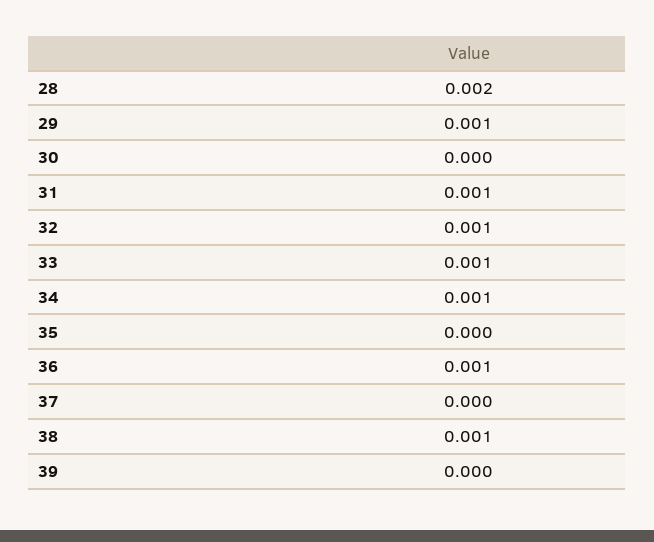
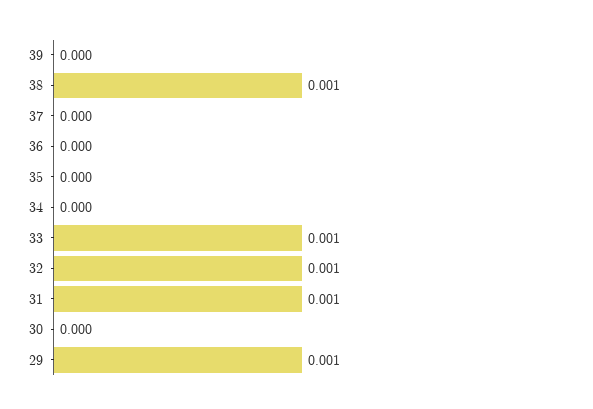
28: 0.002 -> none
34: 0.001 -> 0
36: 0.001 -> 0

